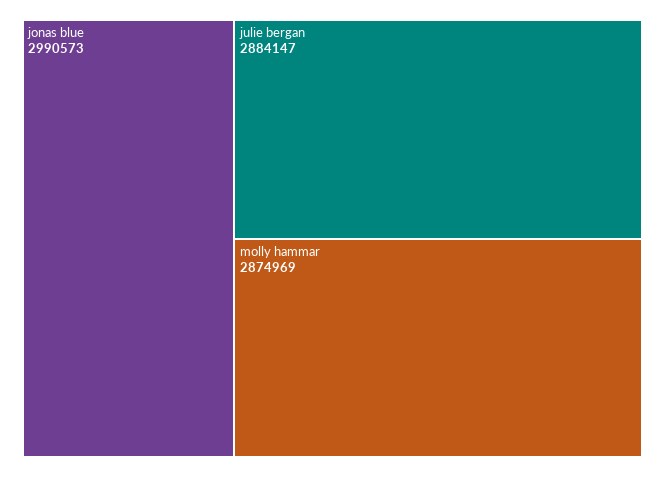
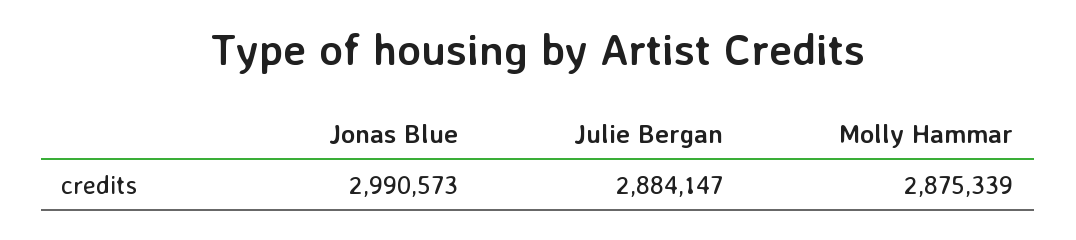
molly hammar: 2874969 -> 2875339

